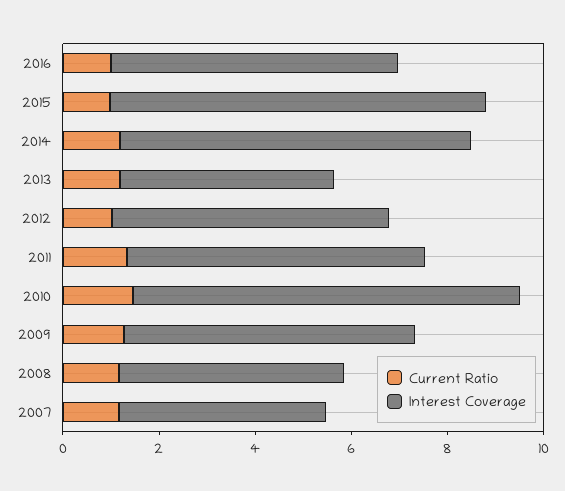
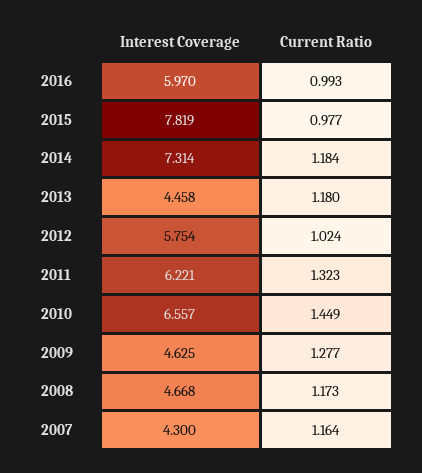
Interest Coverage, 2010: 8 -> 6.557
Interest Coverage, 2009: 6 -> 4.625

